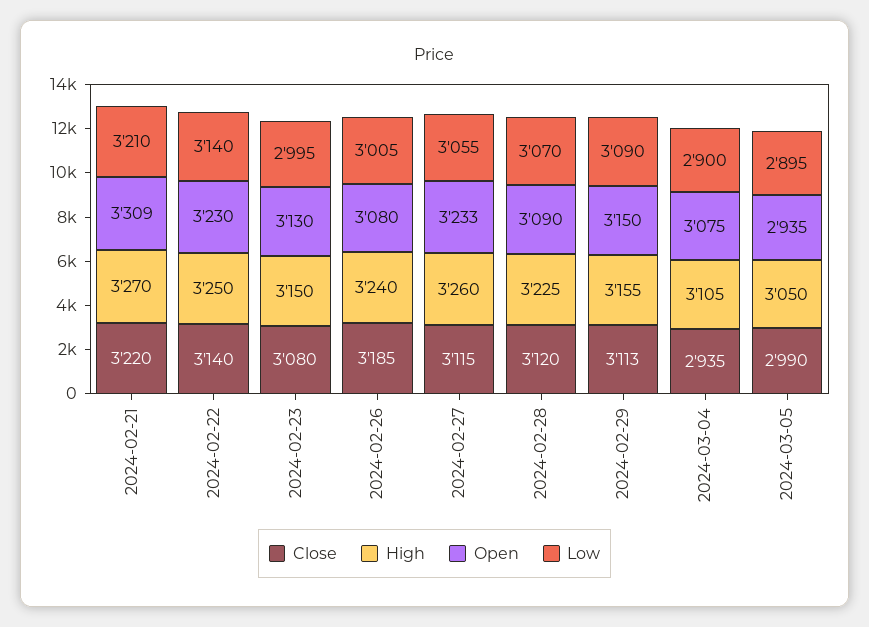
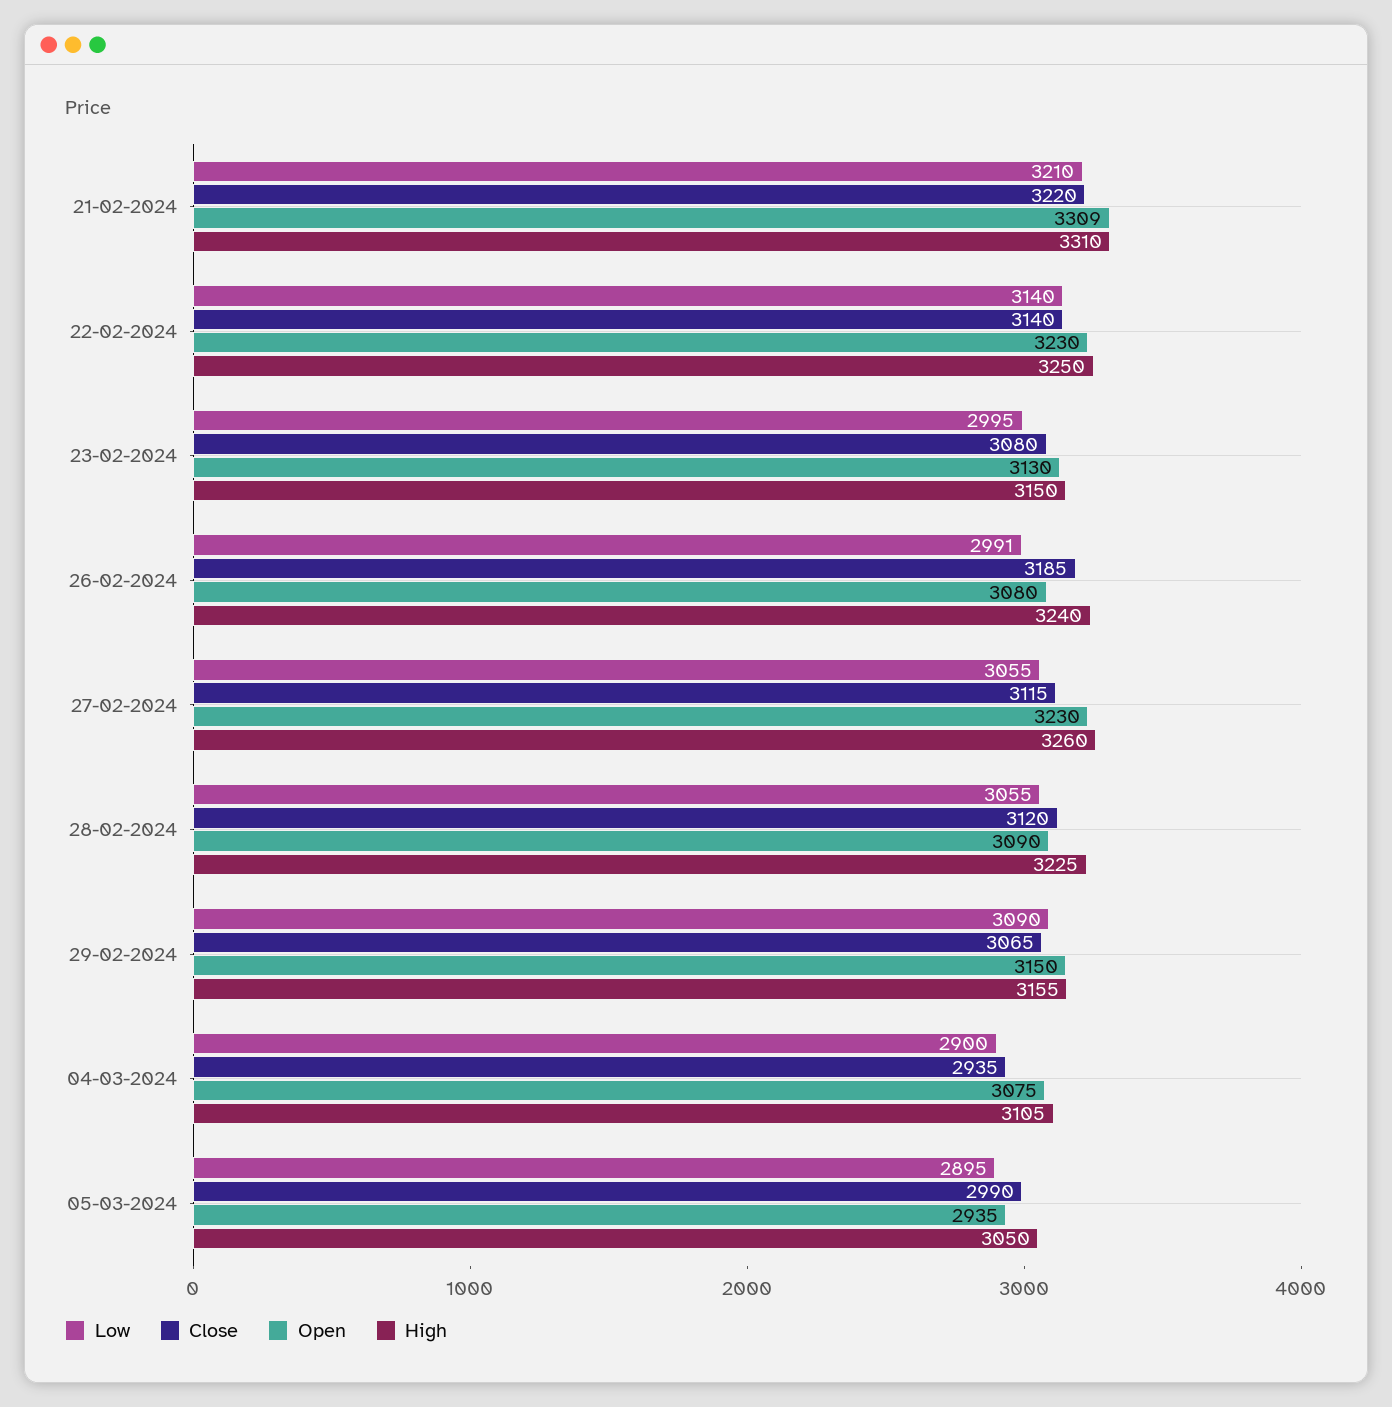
High, 2024-02-21: 3270 -> 3310
Low, 2024-02-26: 3005 -> 2991
Open, 2024-02-27: 3233 -> 3230
Low, 2024-02-28: 3070 -> 3055
Close, 2024-02-29: 3113 -> 3065

